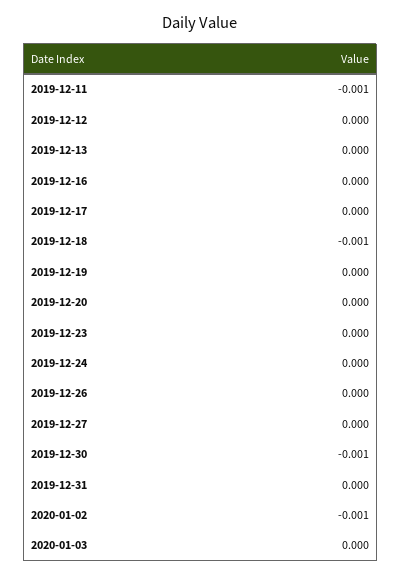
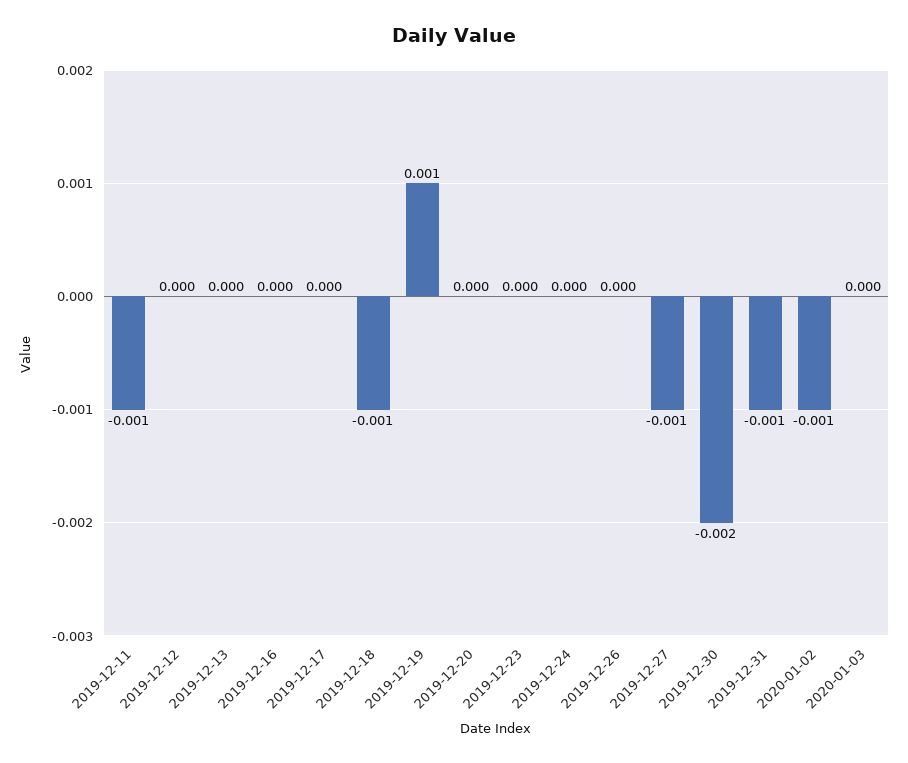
2019-12-19: 0 -> 0.001
2019-12-27: 0 -> -0.001
2019-12-30: -0.001 -> -0.002
2019-12-31: 0 -> -0.001

